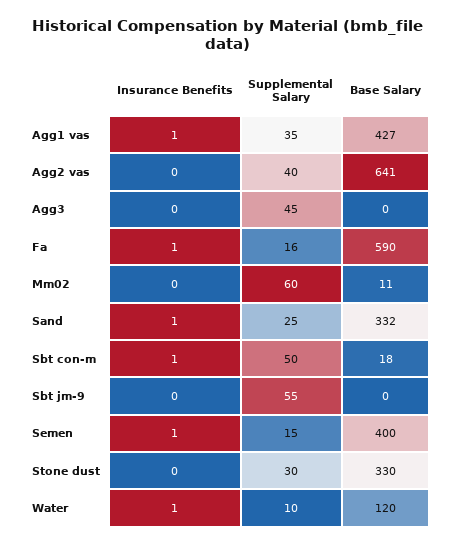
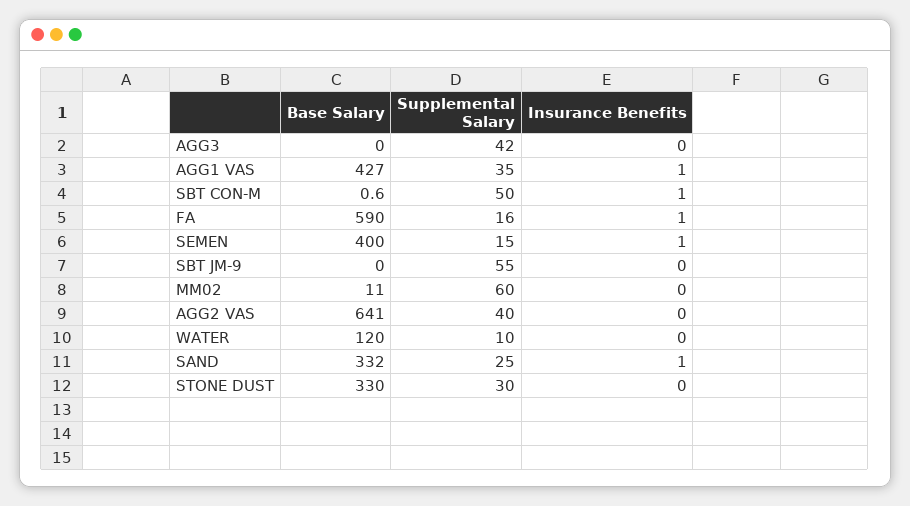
Supplemental Salary, Agg3: 45 -> 42
Base Salary, Sbt con-m: 18 -> 0.6
Insurance Benefits, Water: 1 -> 0

